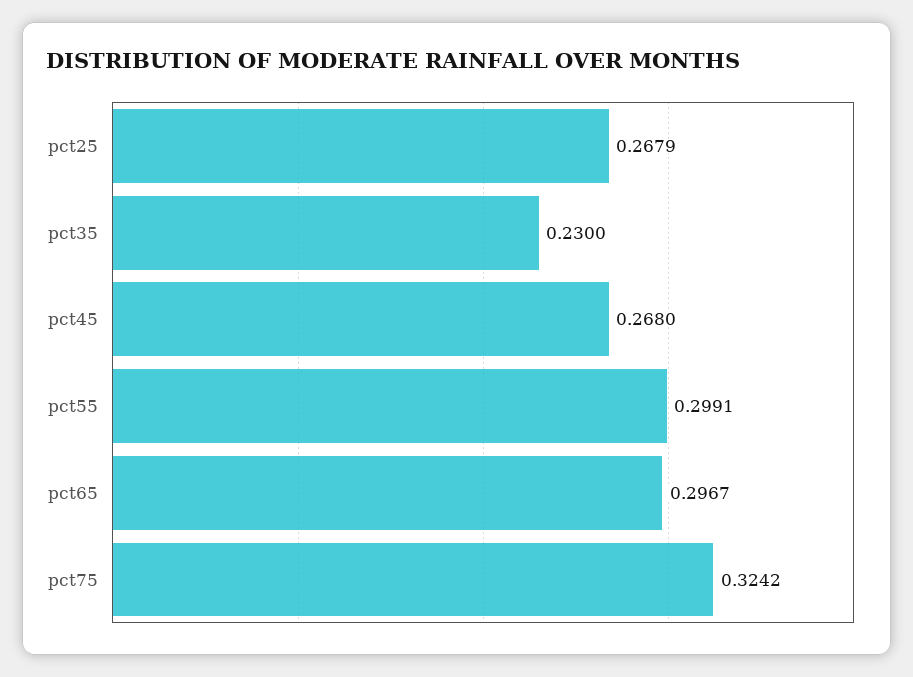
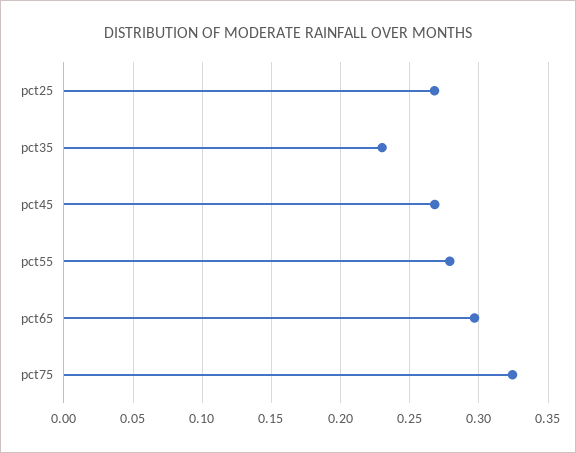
pct55: 0.2991 -> 0.28

